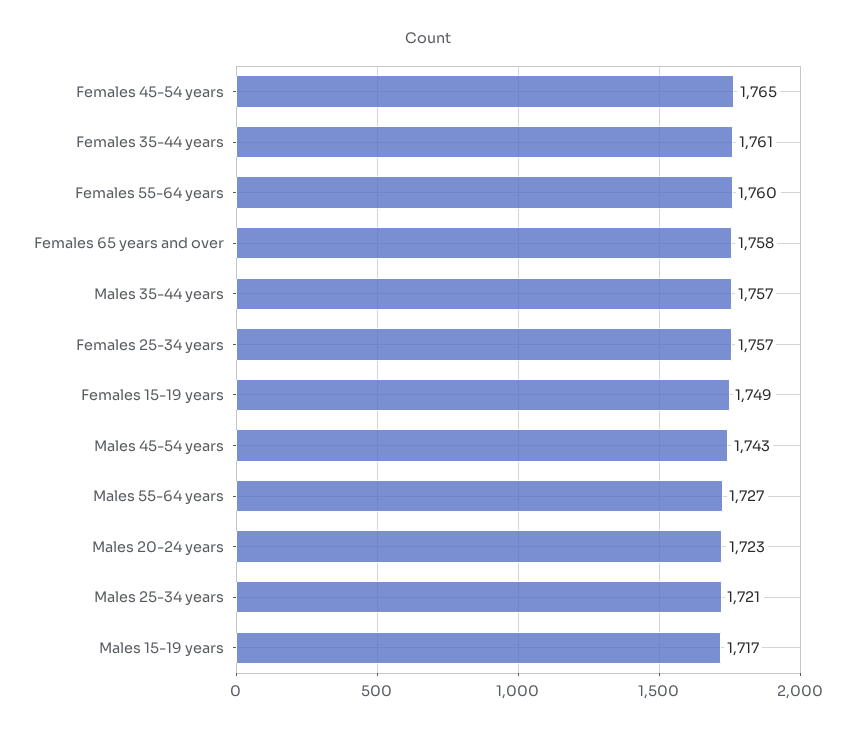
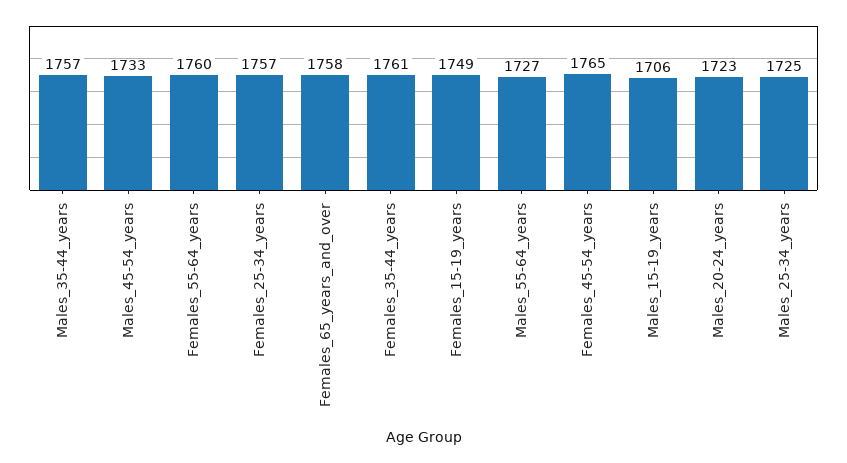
Males 45-54 years: 1743 -> 1733
Males 25-34 years: 1721 -> 1725
Males 15-19 years: 1717 -> 1706

